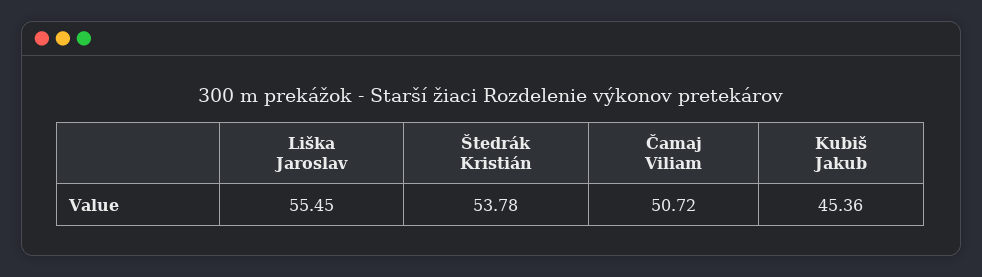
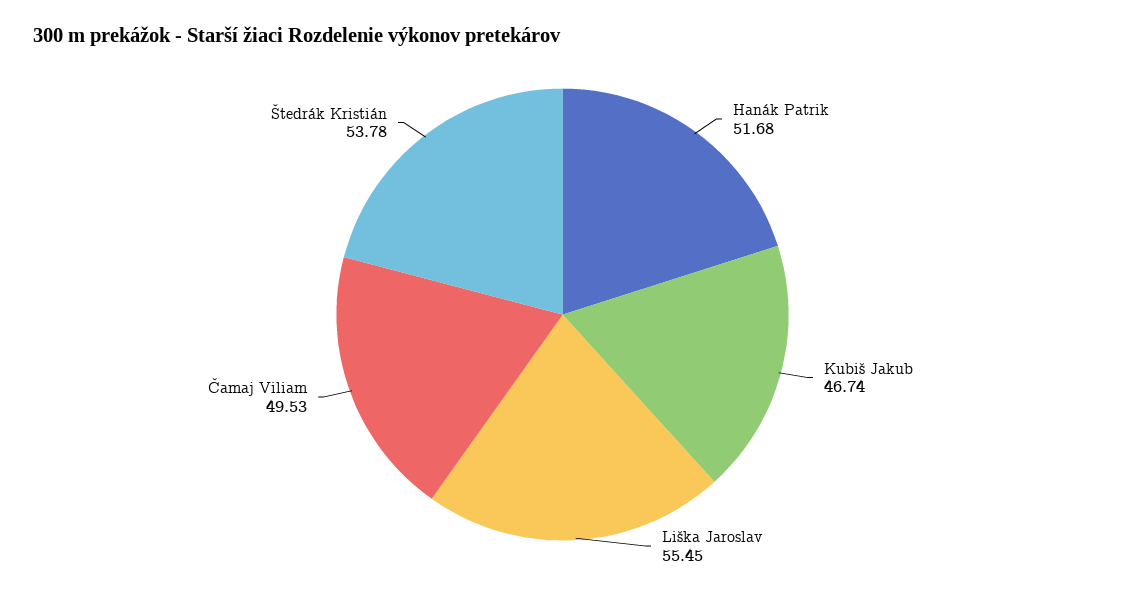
Čamaj Viliam: 50.72 -> 49.53
Kubiš Jakub: 45.36 -> 46.74
Hanák Patrik: none -> 51.68

